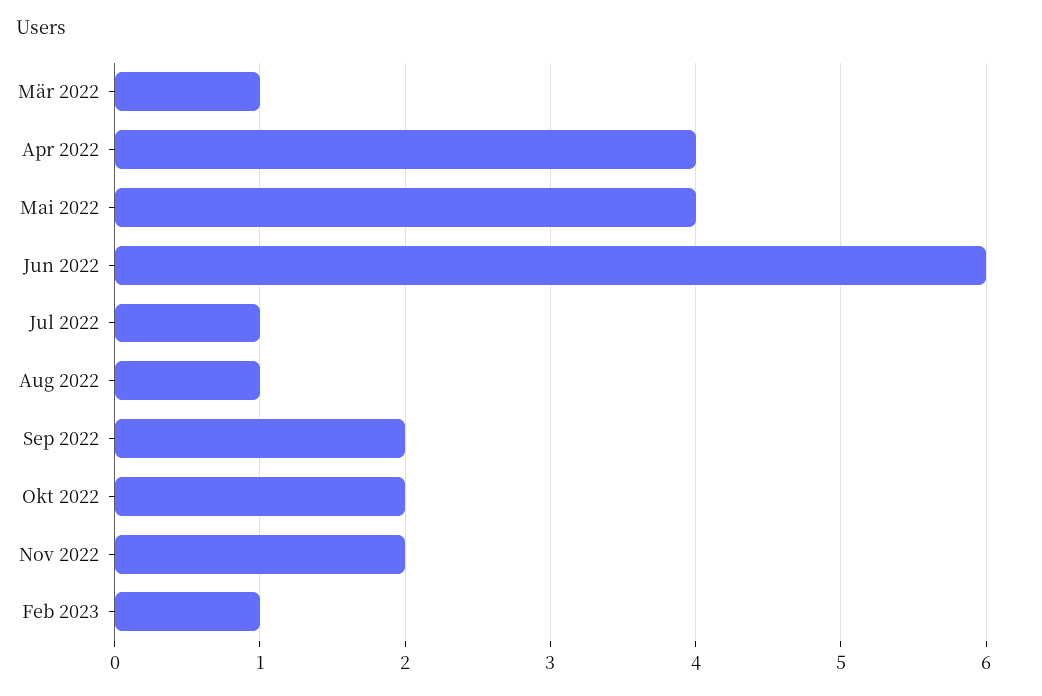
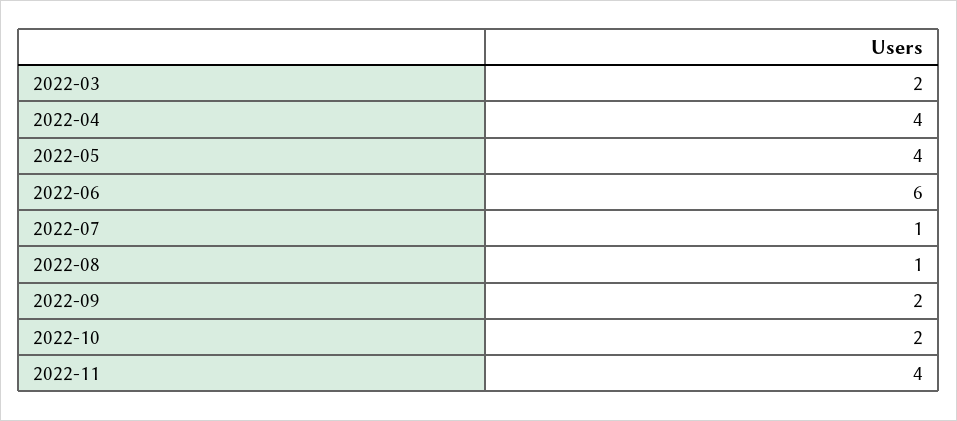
Mär 2022: 1 -> 2
Nov 2022: 2 -> 4
Feb 2023: 1 -> none

